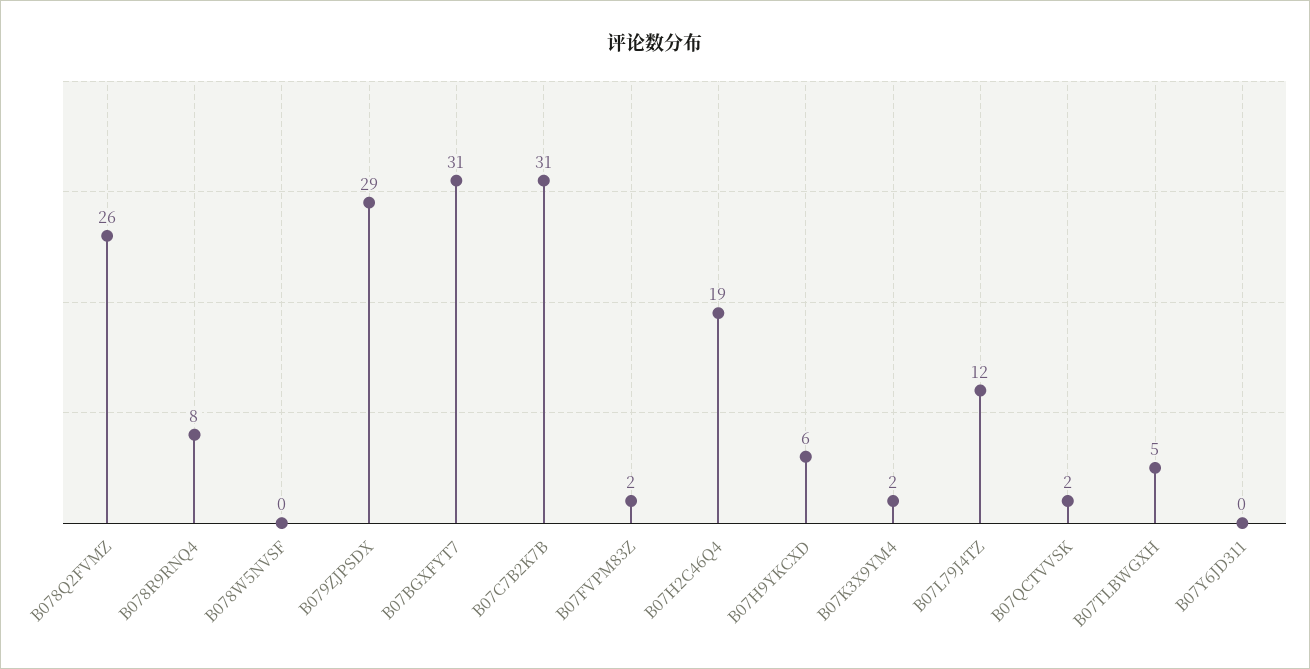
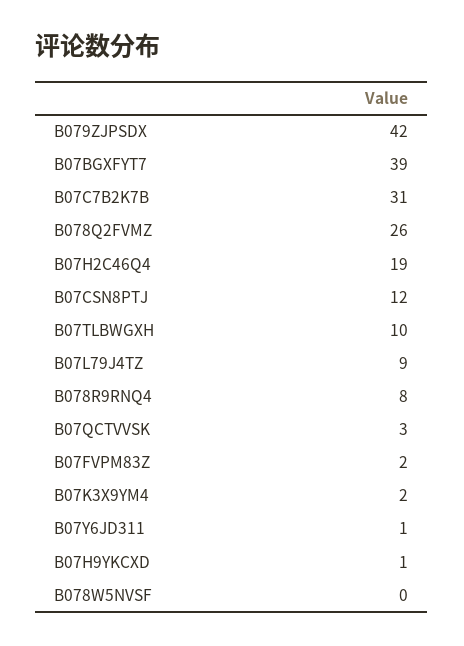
B079ZJPSDX: 29 -> 42
B07BGXFYT7: 31 -> 39
B07H9YKCXD: 6 -> 1
B07L79J4TZ: 12 -> 9
B07QCTVVSK: 2 -> 3
B07TLBWGXH: 5 -> 10
B07Y6JD311: 0 -> 1
B07CSN8PTJ: none -> 12

